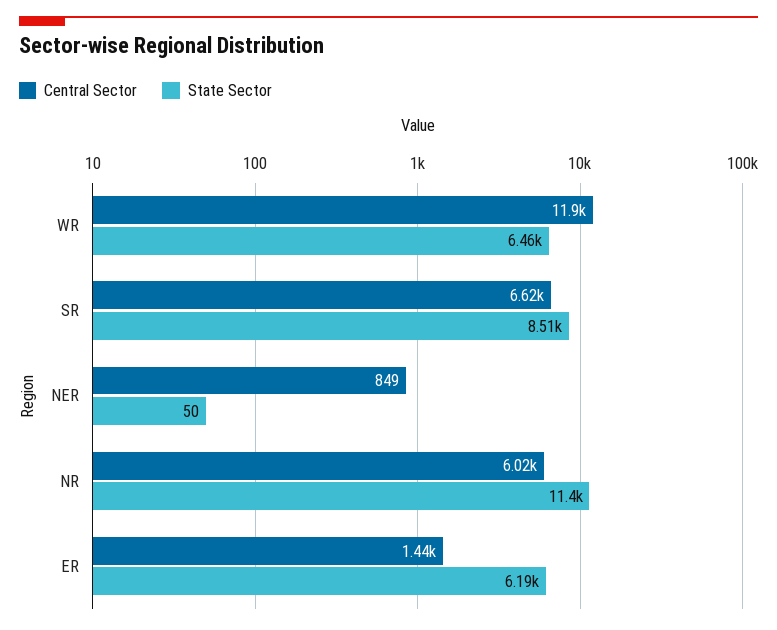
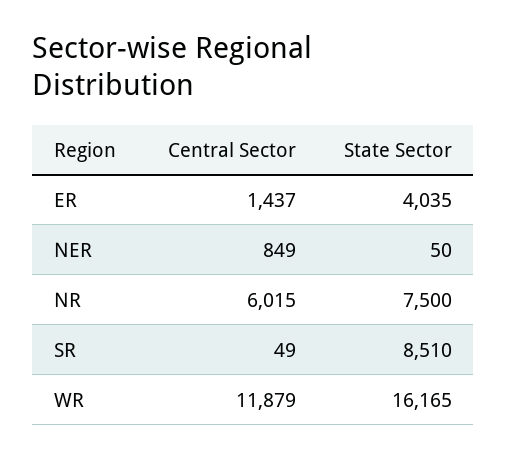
State Sector, WR: 6460 -> 16165
Central Sector, SR: 6620 -> 49
State Sector, NR: 11400 -> 7500
State Sector, ER: 6190 -> 4035

